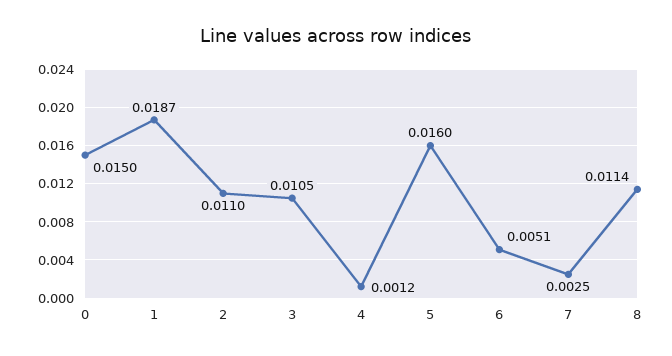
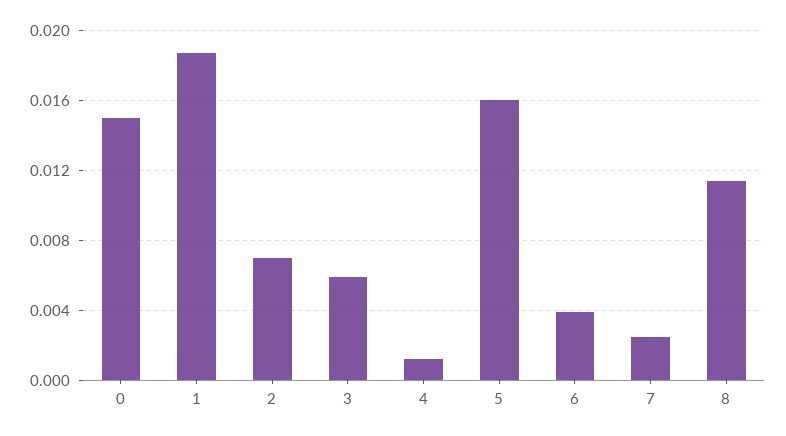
2: 0.011 -> 0.007
3: 0.0105 -> 0.006
6: 0.0051 -> 0.004

